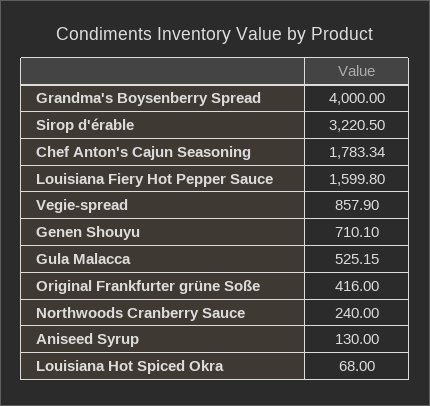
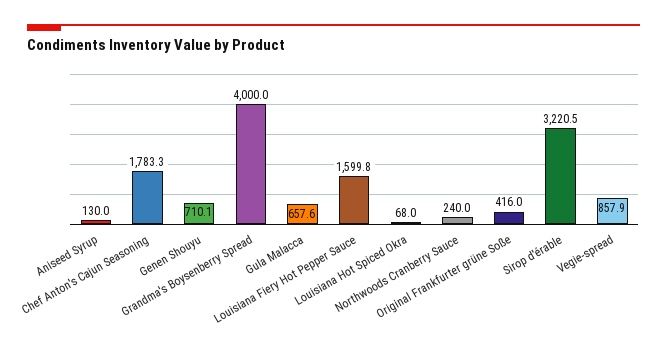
Gula Malacca: 525.15 -> 657.6

